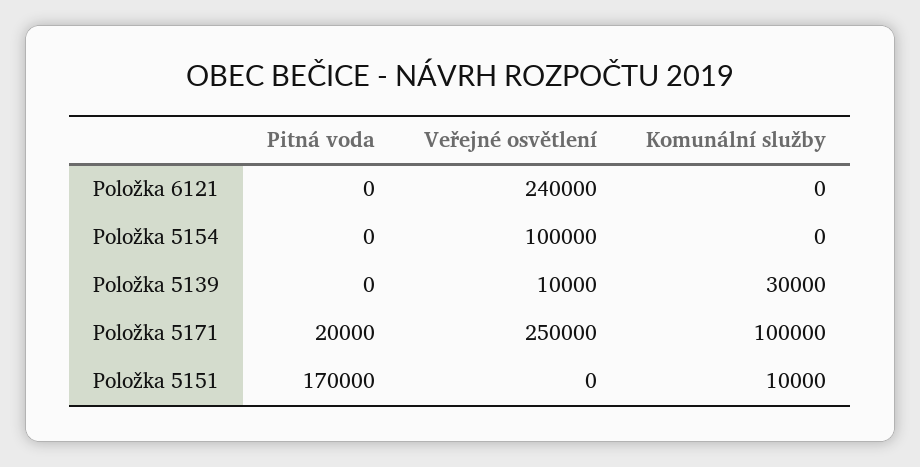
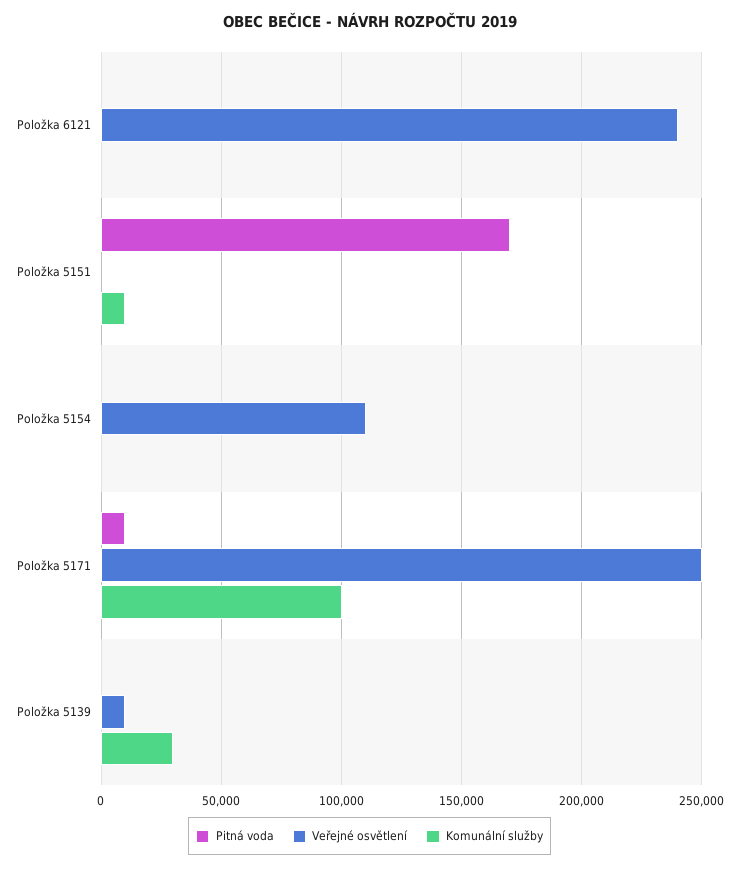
Veřejné osvětlení, Položka 5154: 100000 -> 110000
Pitná voda, Položka 5171: 20000 -> 10000

